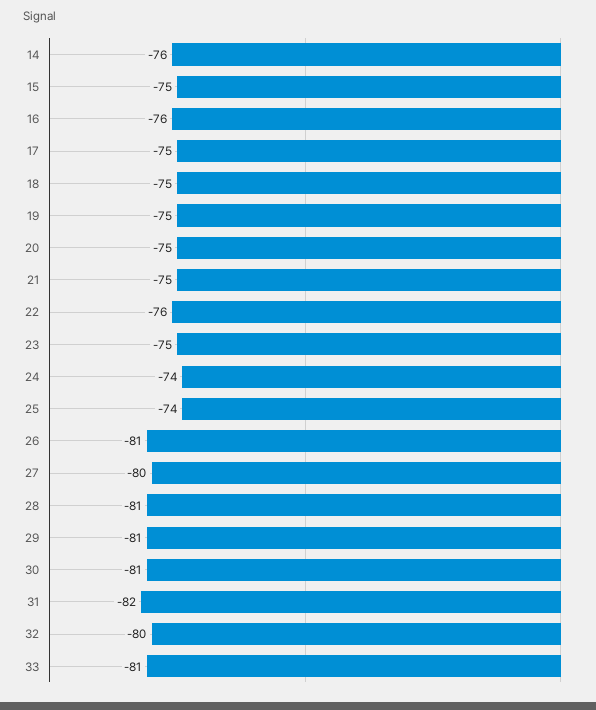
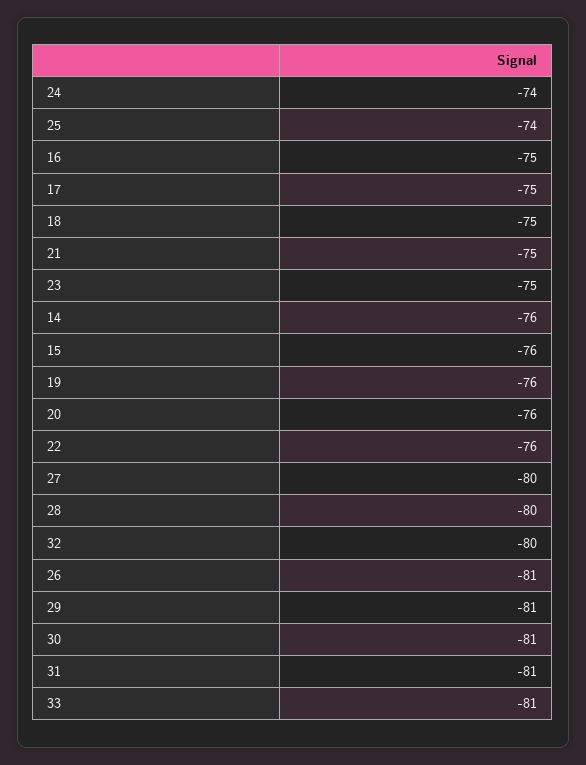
15: -75 -> -76
16: -76 -> -75
19: -75 -> -76
20: -75 -> -76
28: -81 -> -80
31: -82 -> -81

